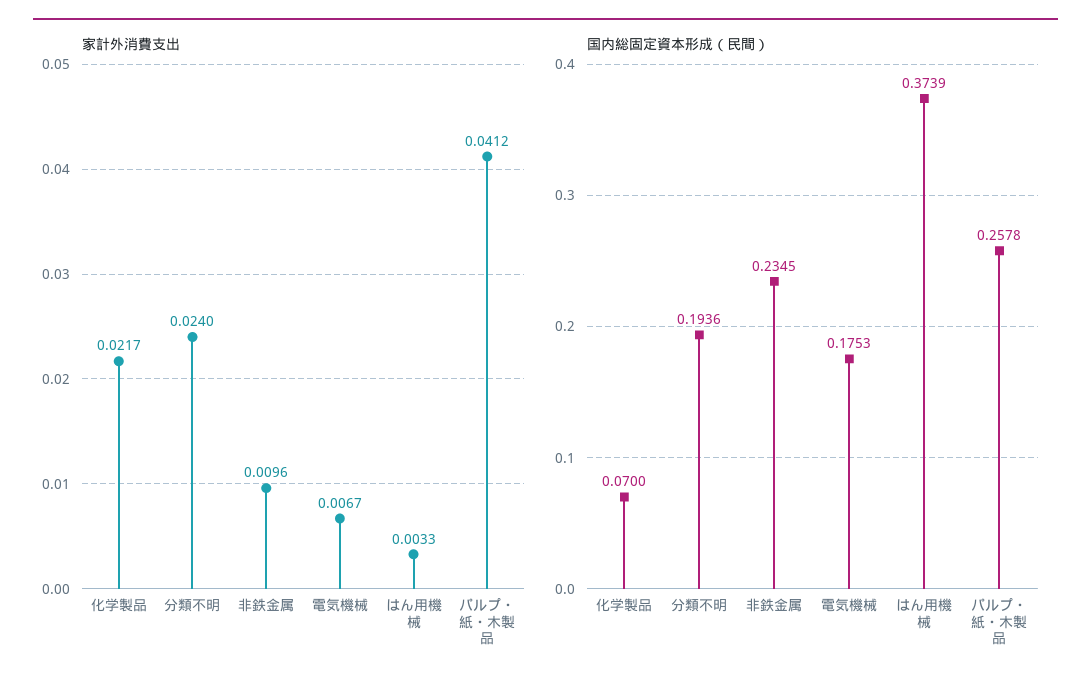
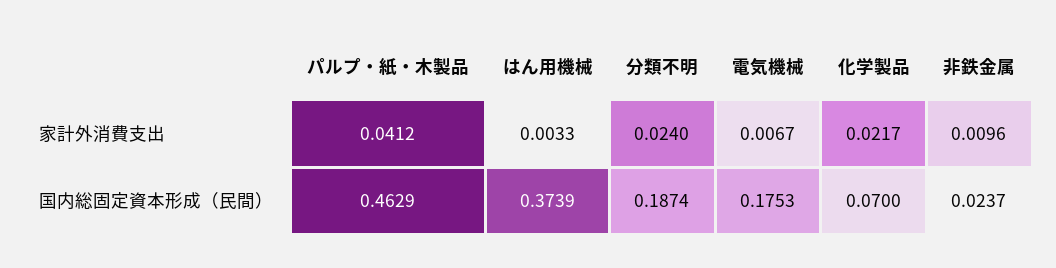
国内総固定資本形成（民間）, 分類不明: 0.1936 -> 0.1874
国内総固定資本形成（民間）, 非鉄金属: 0.2345 -> 0.0237
国内総固定資本形成（民間）, パルプ・紙・木製品: 0.2578 -> 0.4629

